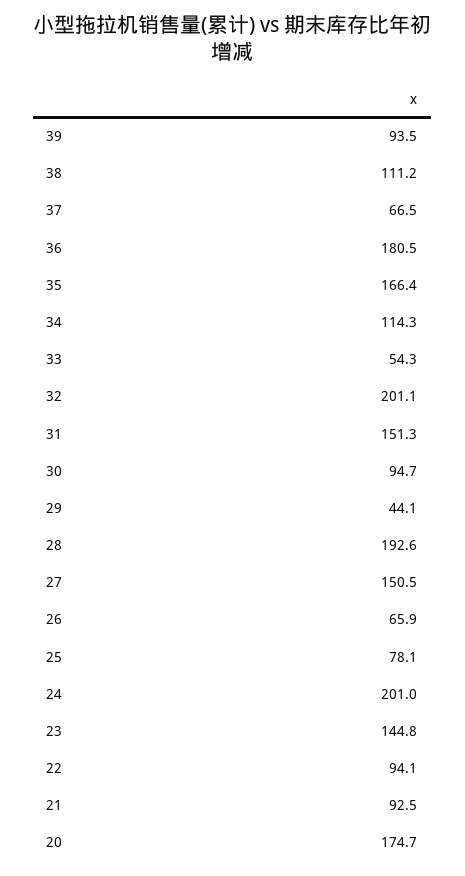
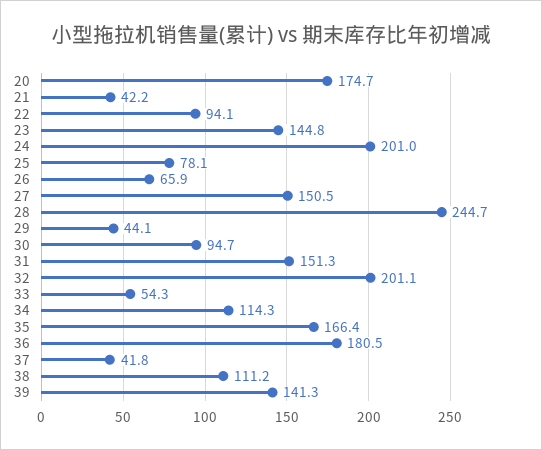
39: 93.5 -> 141.3
37: 66.5 -> 41.8
28: 192.6 -> 244.7
21: 92.5 -> 42.2

